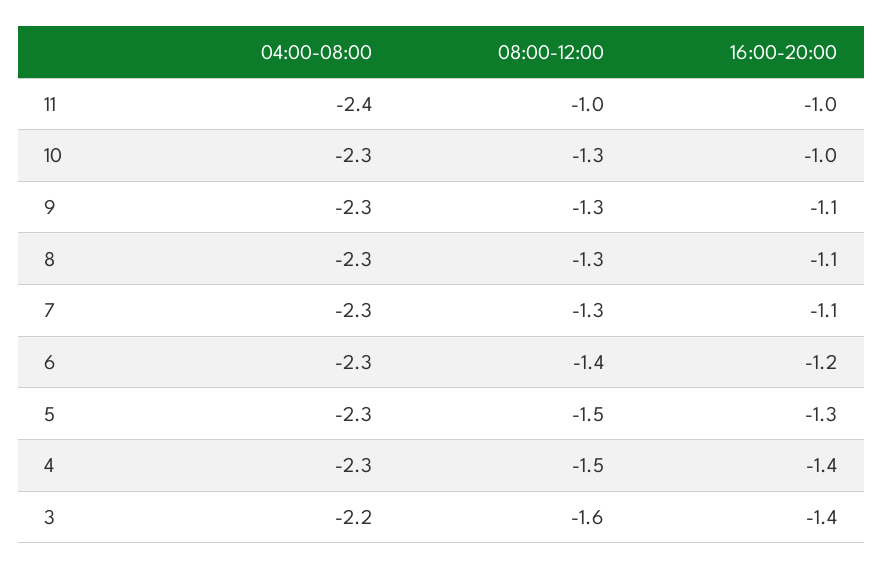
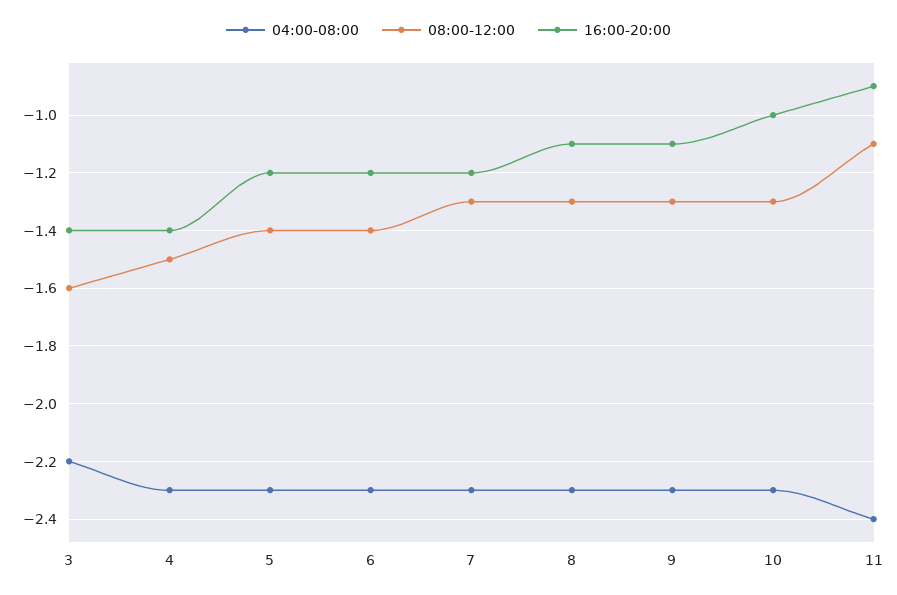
08:00-12:00, 11: -1 -> -1.1
16:00-20:00, 11: -1 -> -0.9
16:00-20:00, 7: -1.1 -> -1.2
08:00-12:00, 5: -1.5 -> -1.4
16:00-20:00, 5: -1.3 -> -1.2

